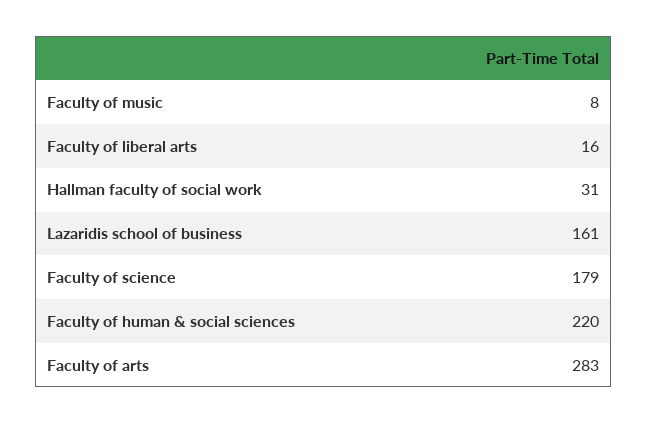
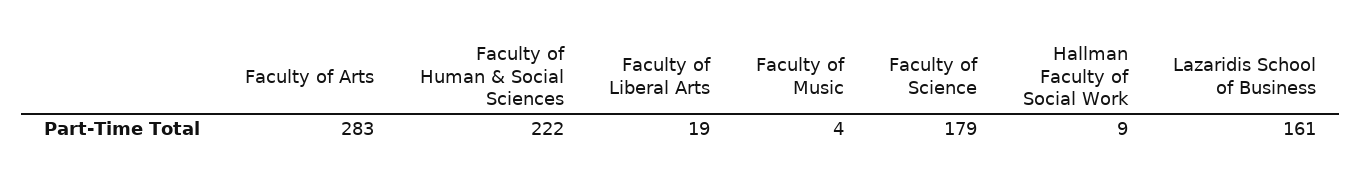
Faculty of music: 8 -> 4
Faculty of liberal arts: 16 -> 19
Hallman faculty of social work: 31 -> 9
Faculty of human & social sciences: 220 -> 222

